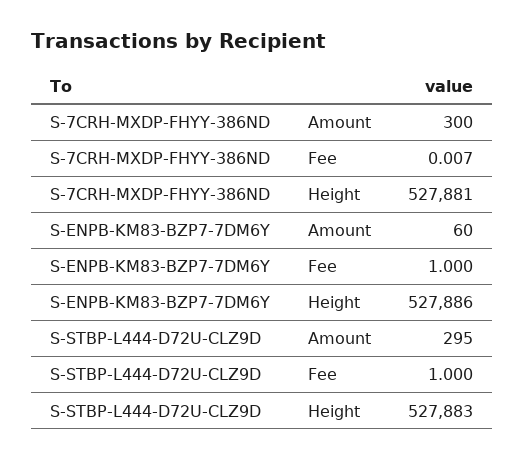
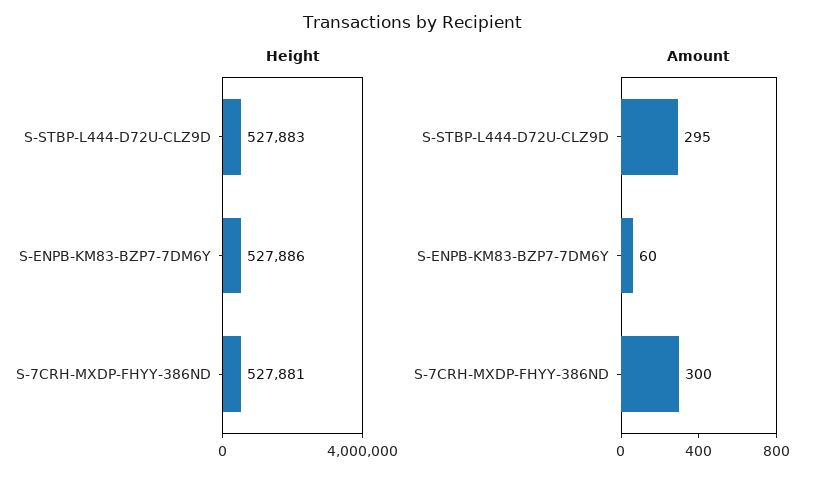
Fee, S-7CRH-MXDP-FHYY-386ND: 0.007 -> none
Fee, S-ENPB-KM83-BZP7-7DM6Y: 1 -> none
Fee, S-STBP-L444-D72U-CLZ9D: 1 -> none

